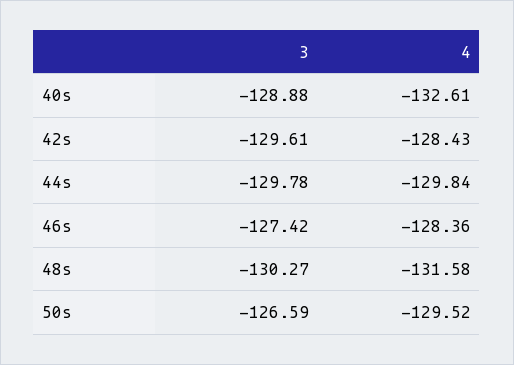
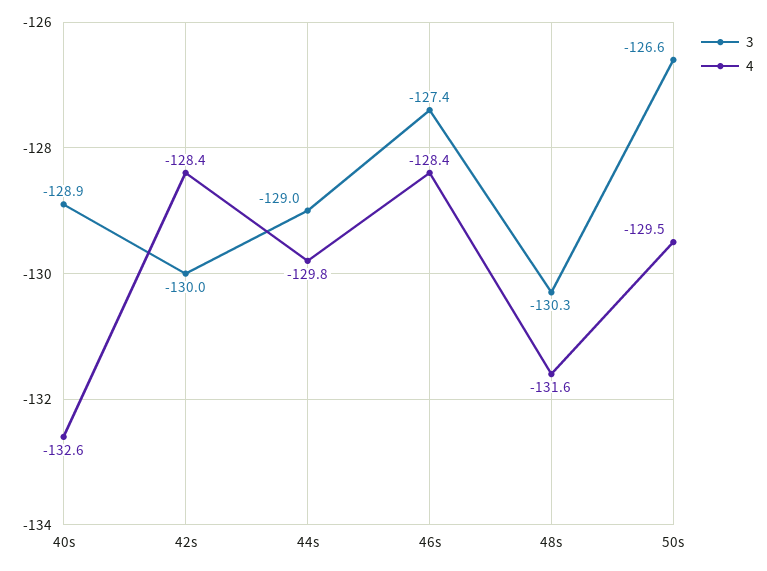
3, 42s: -129.61 -> -130
3, 44s: -129.78 -> -129

